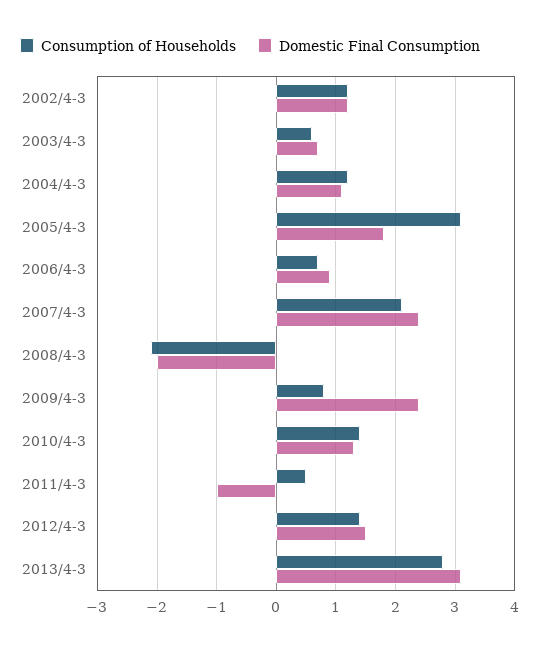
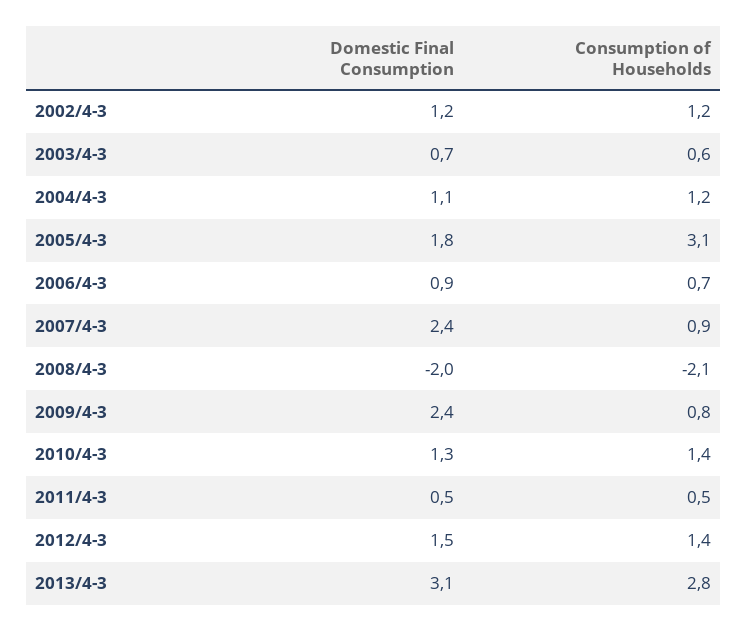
Consumption of Households, 2007/4-3: 2 -> 0.9
Domestic Final Consumption, 2011/4-3: -1 -> 0.5

